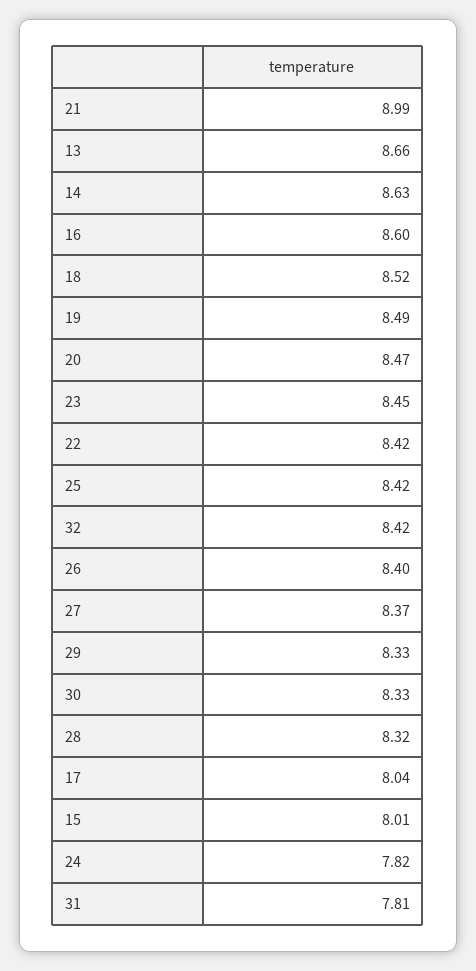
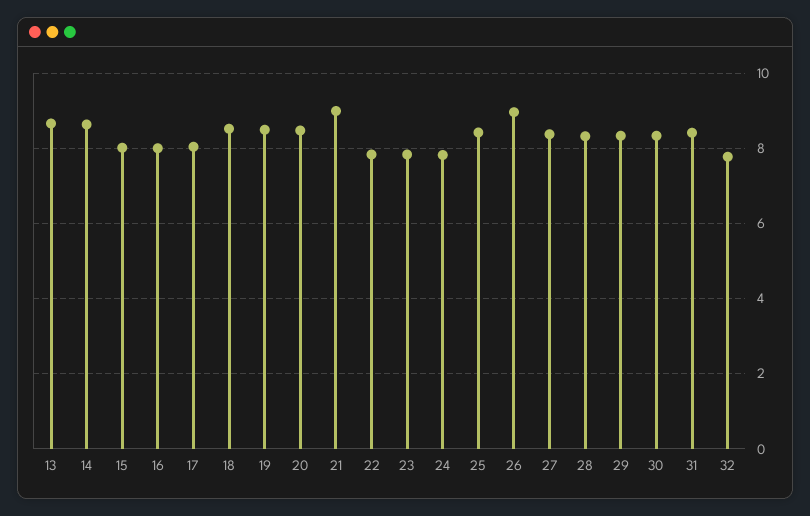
16: 8.6 -> 8
23: 8.45 -> 7.8
22: 8.42 -> 7.8
32: 8.42 -> 7.8
26: 8.4 -> 9
31: 7.81 -> 8.4

